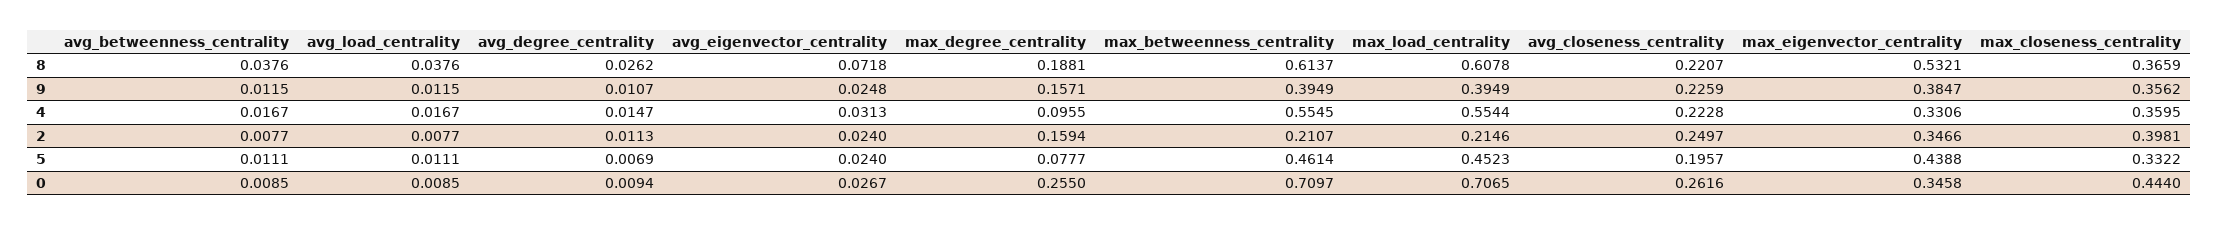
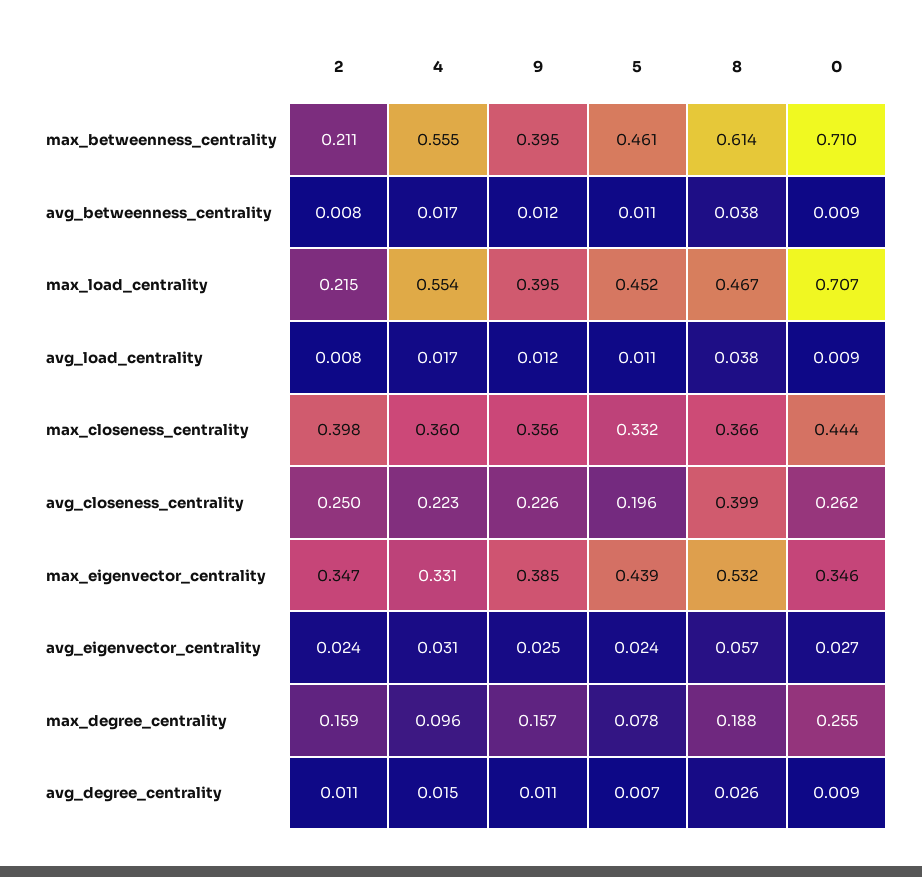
avg_eigenvector_centrality, 8: 0.0718 -> 0.057
max_load_centrality, 8: 0.6078 -> 0.467
avg_closeness_centrality, 8: 0.2207 -> 0.399

